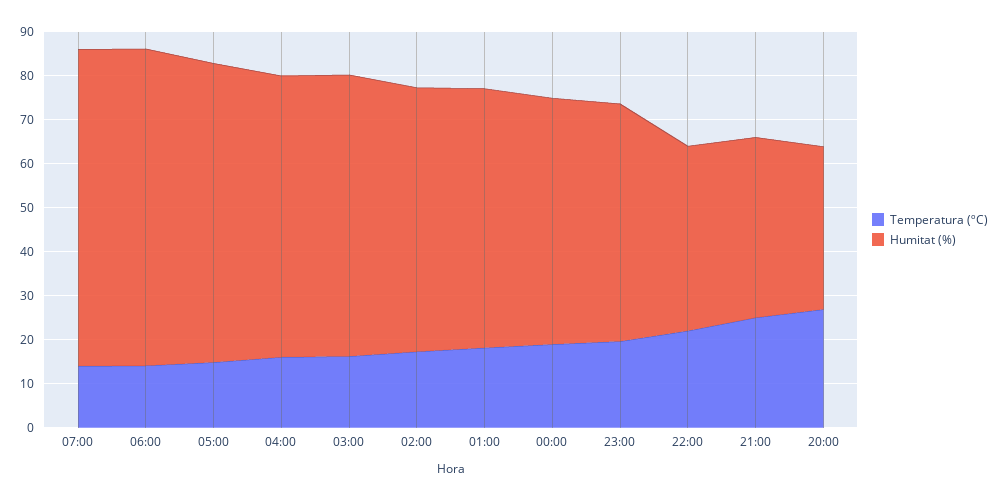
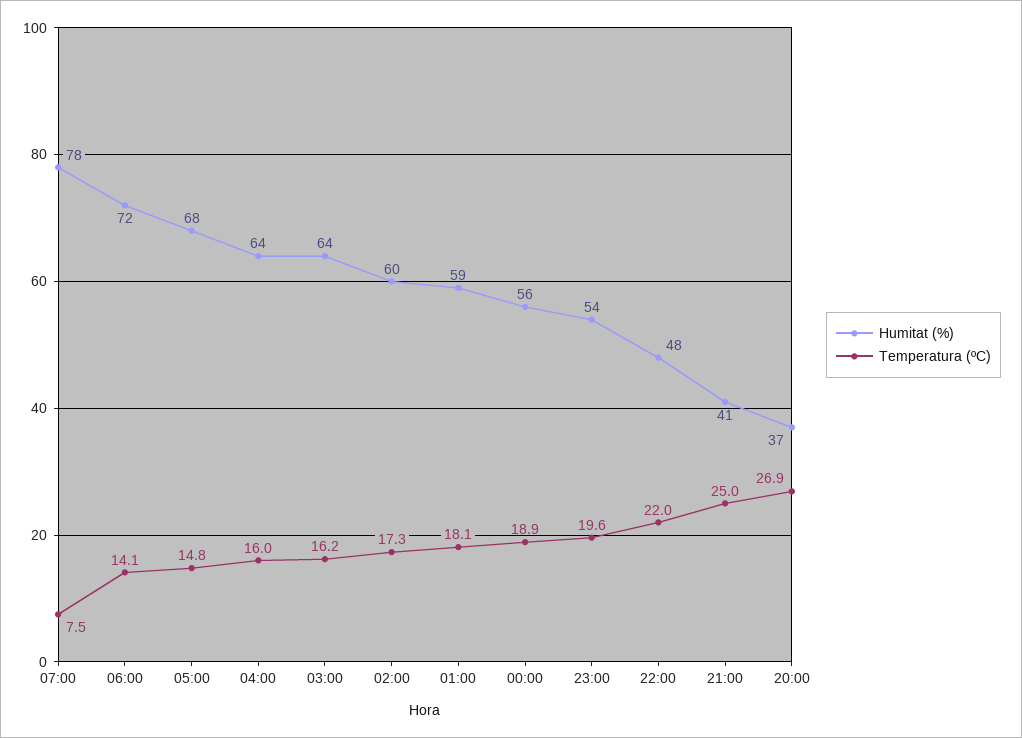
Temperatura (ºC), 07:00: 14 -> 7.5
Humitat (%), 07:00: 72 -> 78
Humitat (%), 22:00: 42 -> 48

